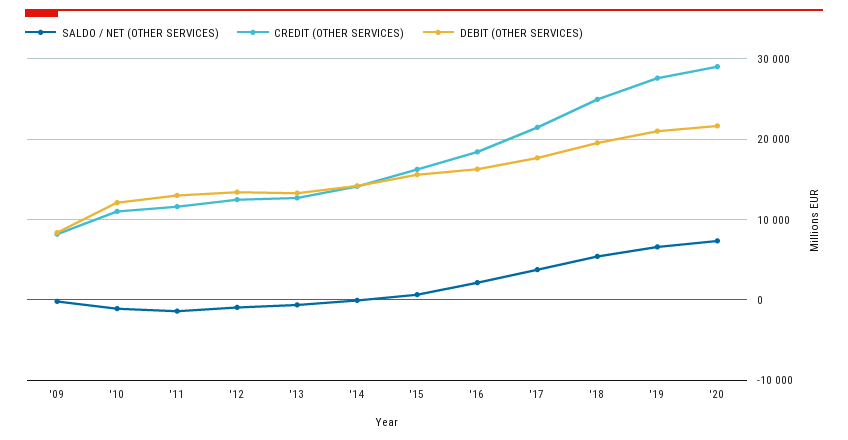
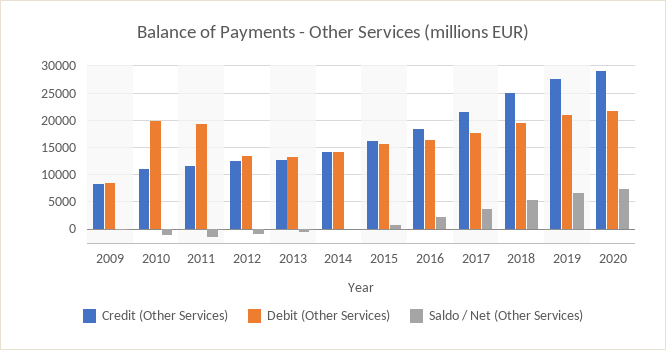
DEBIT (OTHER SERVICES), '10: 12000 -> 20000
DEBIT (OTHER SERVICES), '11: 13000 -> 20000

